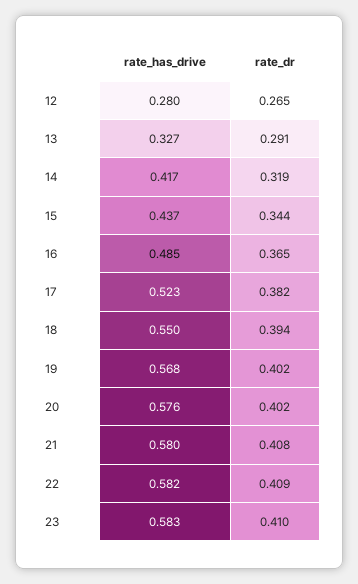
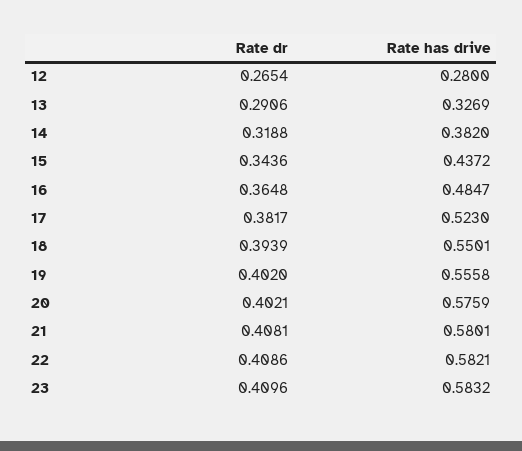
rate_has_drive, 14: 0.417 -> 0.382
rate_has_drive, 19: 0.568 -> 0.5558

